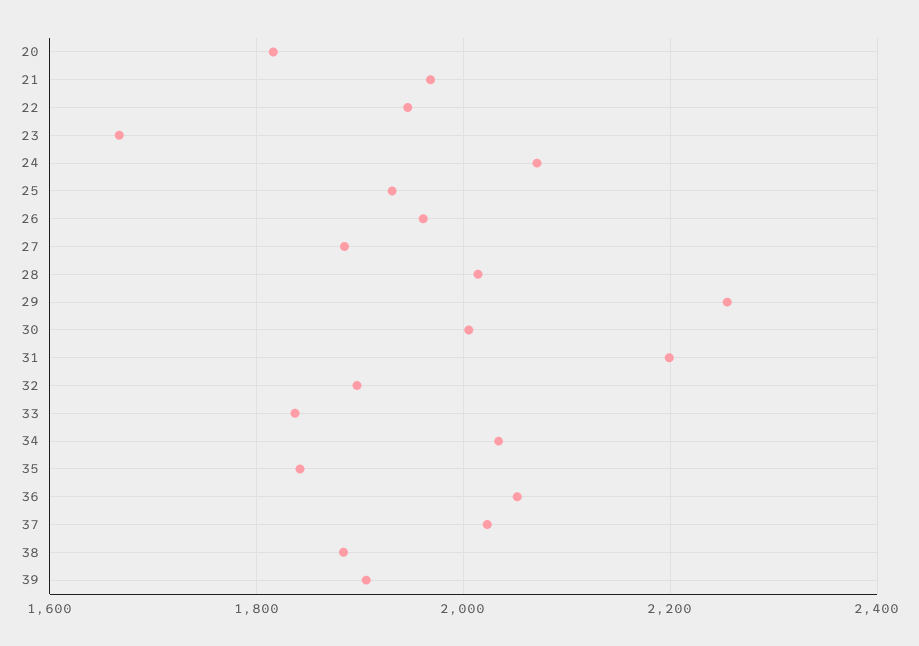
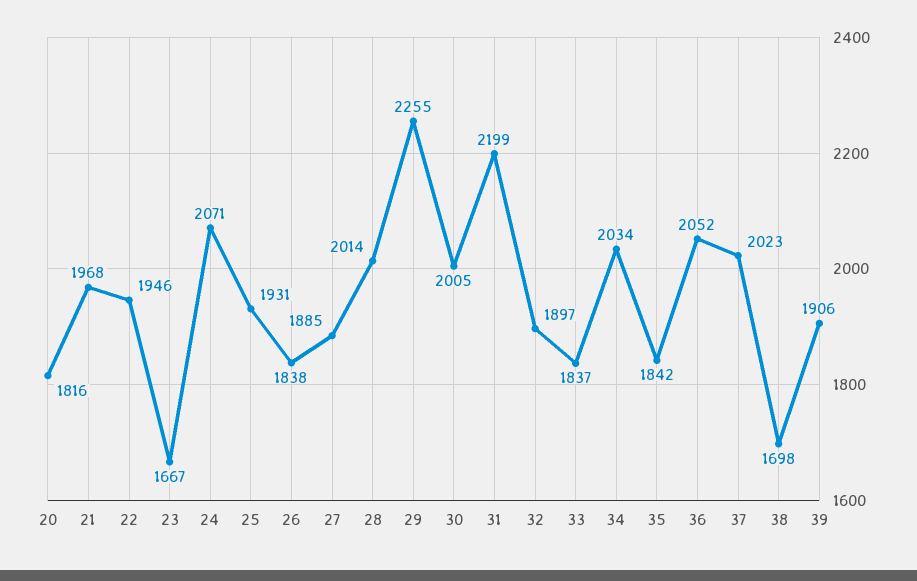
26: 1960 -> 1838
38: 1880 -> 1698

